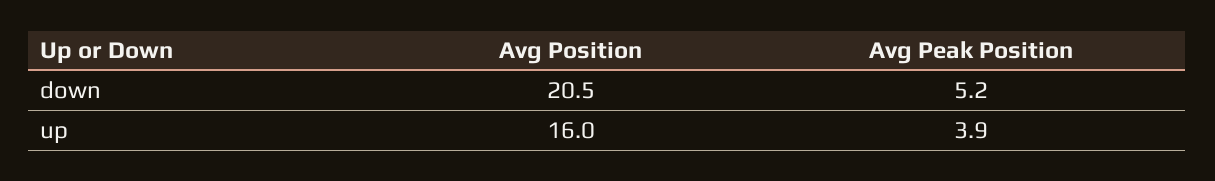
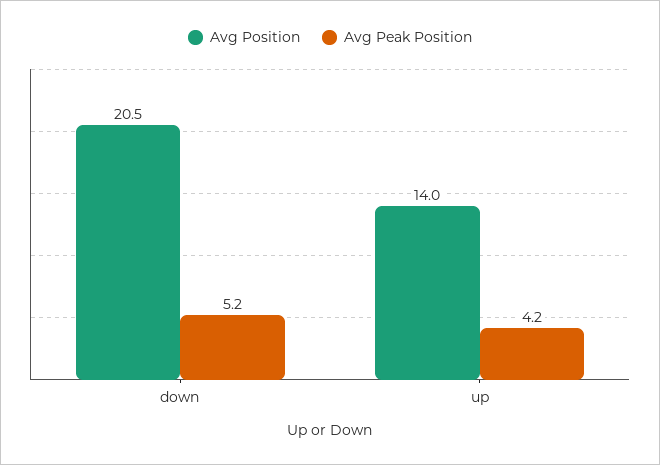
Avg Position, up: 16 -> 14
Avg Peak Position, up: 3.9 -> 4.2

